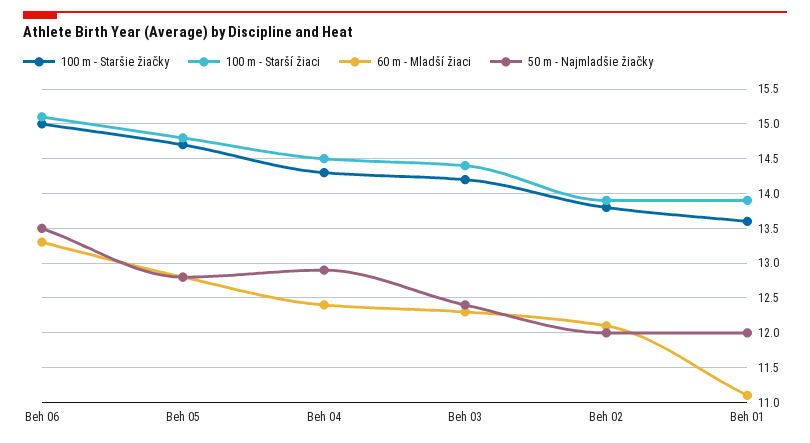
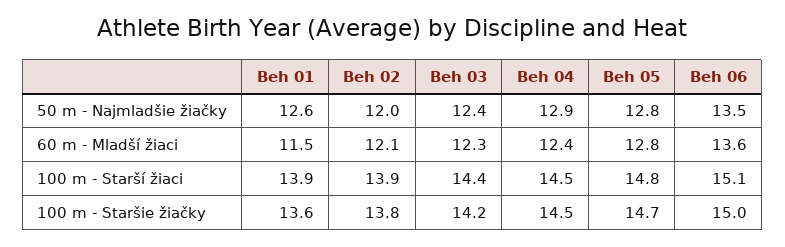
60 m - Mladší žiaci, Beh 06: 13.3 -> 13.6
100 m - Staršie žiačky, Beh 04: 14.3 -> 14.5
60 m - Mladší žiaci, Beh 01: 11.1 -> 11.5
50 m - Najmladšie žiačky, Beh 01: 12 -> 12.6

